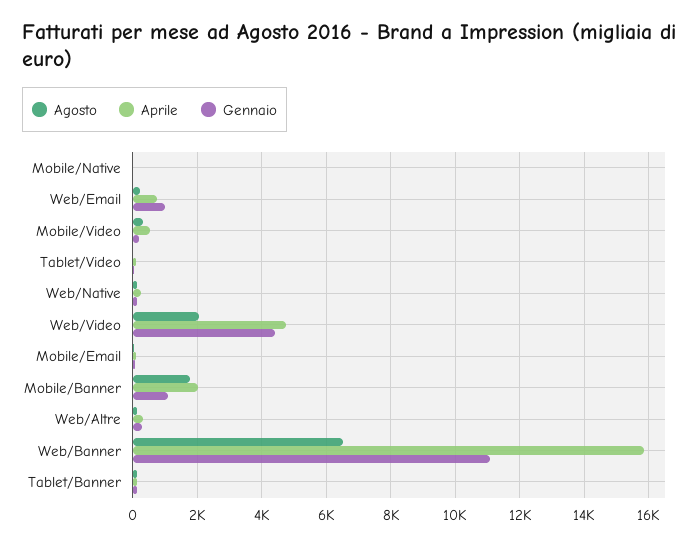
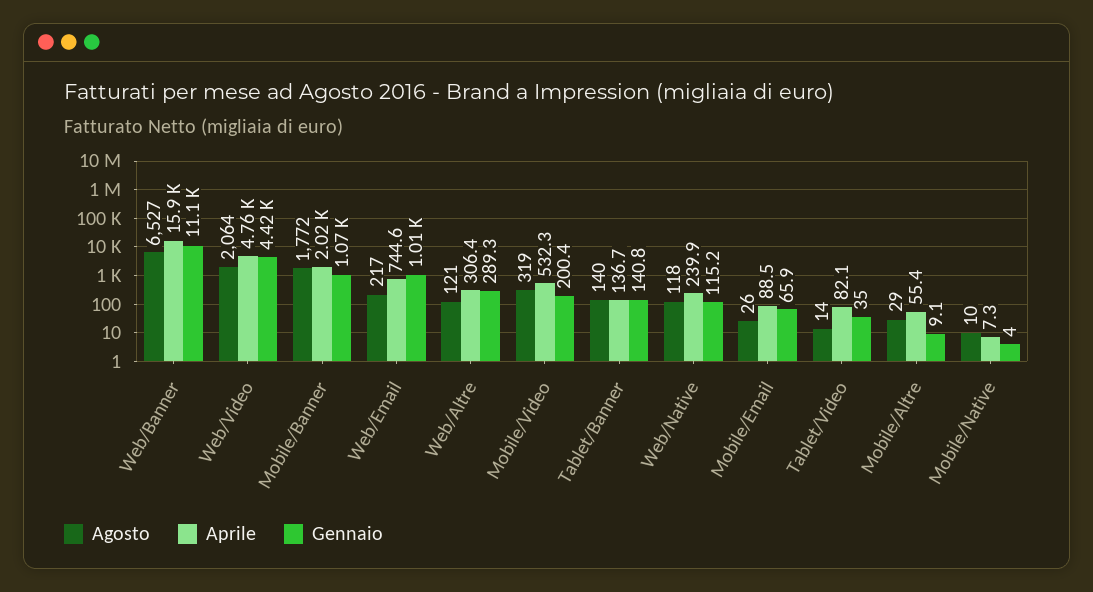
Agosto, Mobile/Altre: none -> 29
Aprile, Mobile/Altre: none -> 55.4
Gennaio, Mobile/Altre: none -> 9.1

